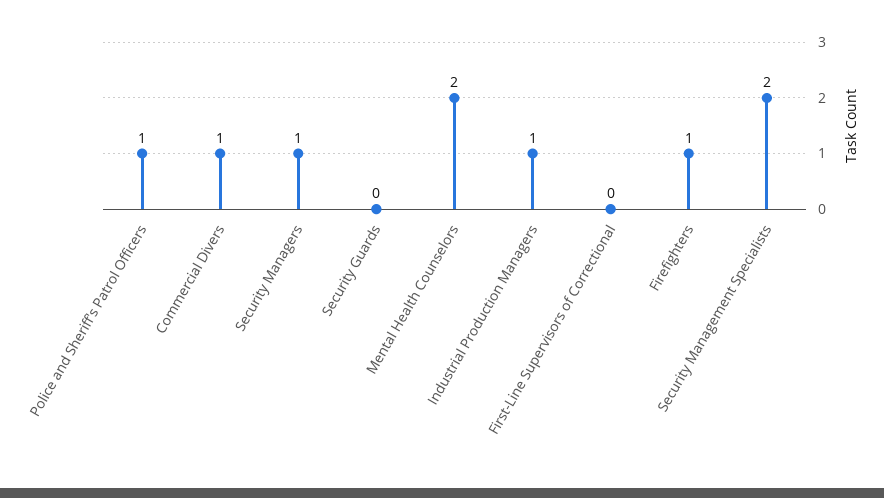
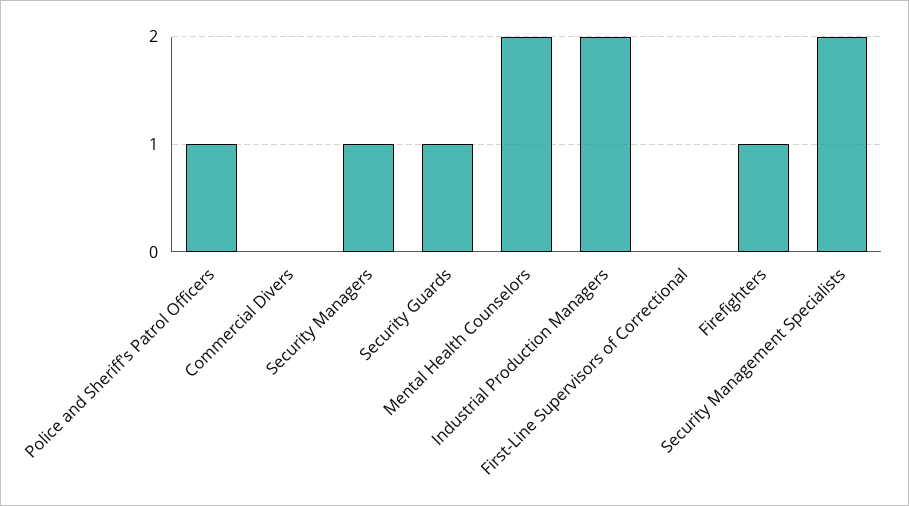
Commercial Divers: 1 -> 0
Security Guards: 0 -> 1
Industrial Production Managers: 1 -> 2

